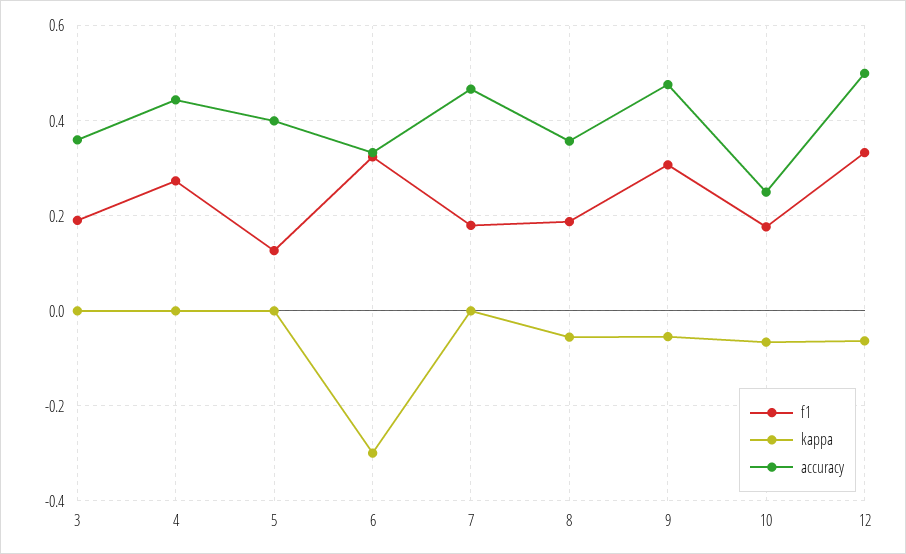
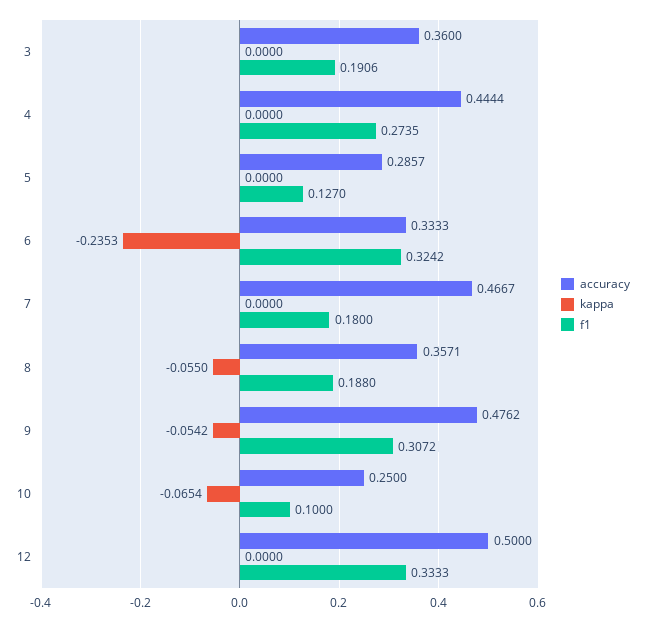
accuracy, 5: 0.4 -> 0.2857
kappa, 6: -0.3 -> -0.2353
f1, 10: 0.18 -> 0.1
kappa, 12: -0.06 -> 0

